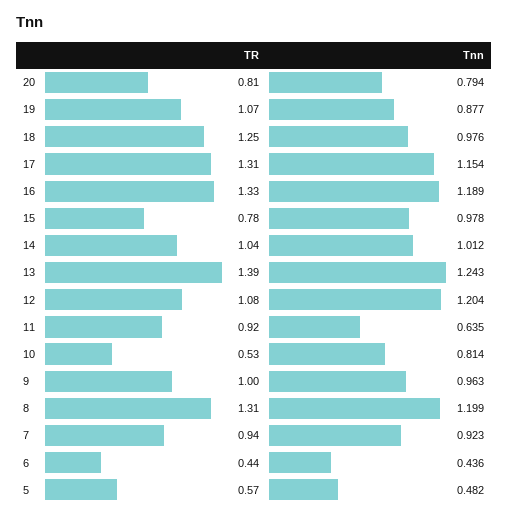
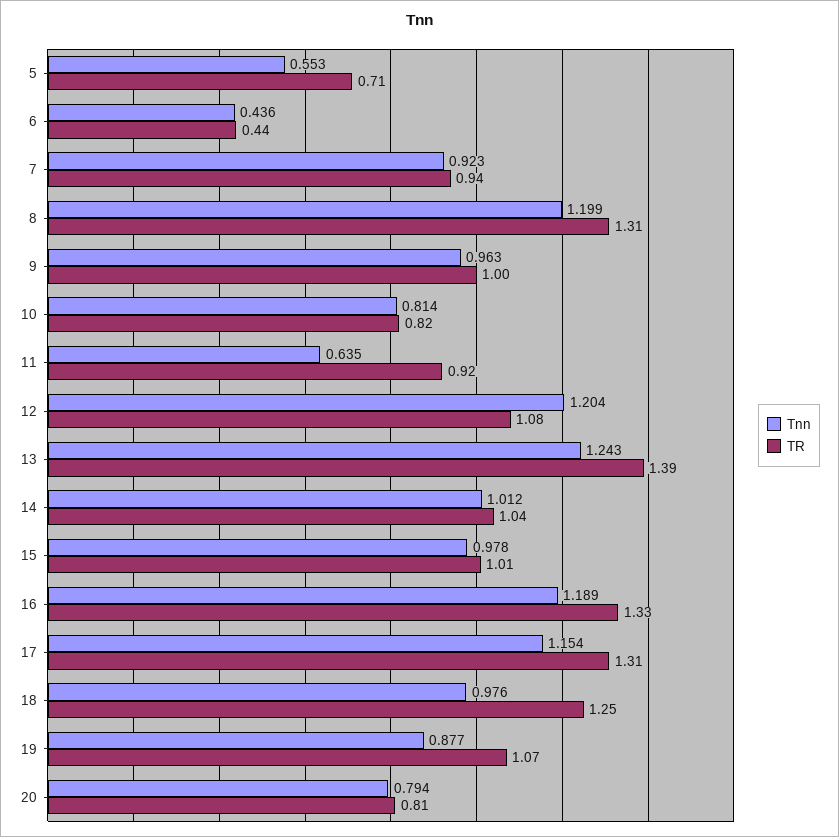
TR, 15: 0.78 -> 1.01
TR, 10: 0.53 -> 0.82
TR, 5: 0.57 -> 0.71
Tnn, 5: 0.482 -> 0.553

